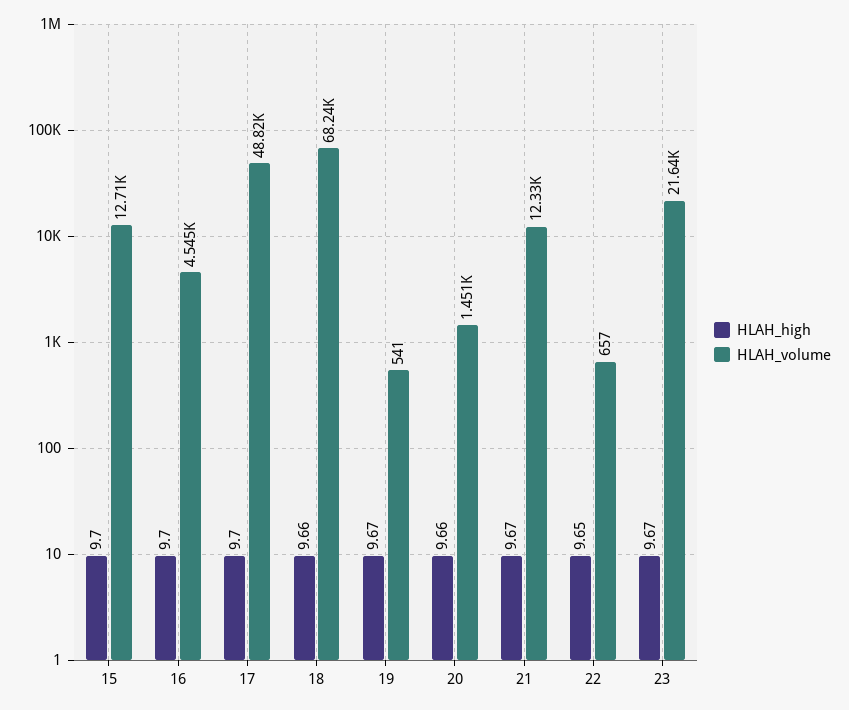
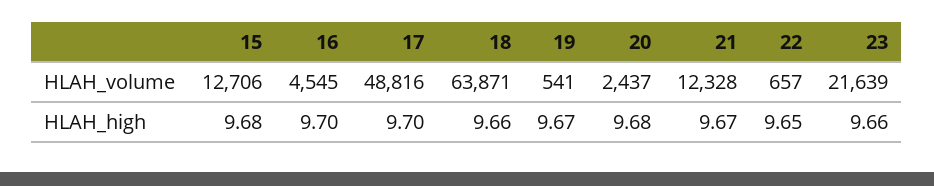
HLAH_high, 15: 9.7 -> 9.68
HLAH_volume, 18: 68240 -> 63871
HLAH_high, 20: 9.66 -> 9.68
HLAH_volume, 20: 1451 -> 2437
HLAH_high, 23: 9.67 -> 9.66

